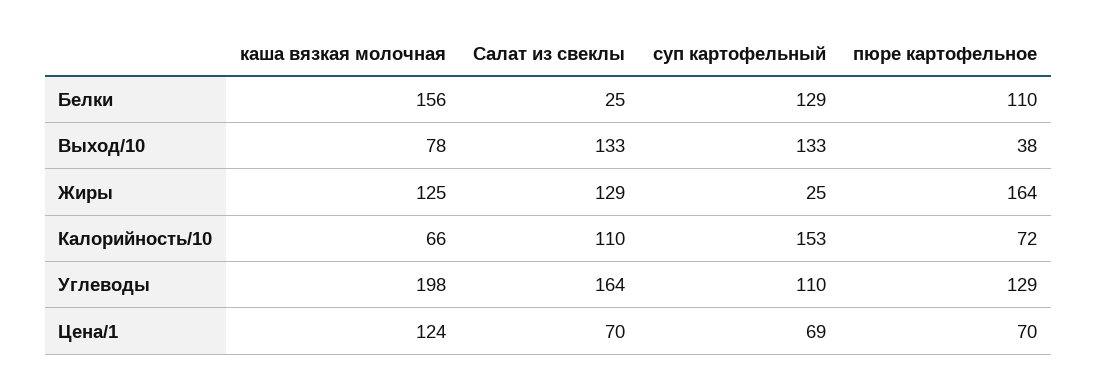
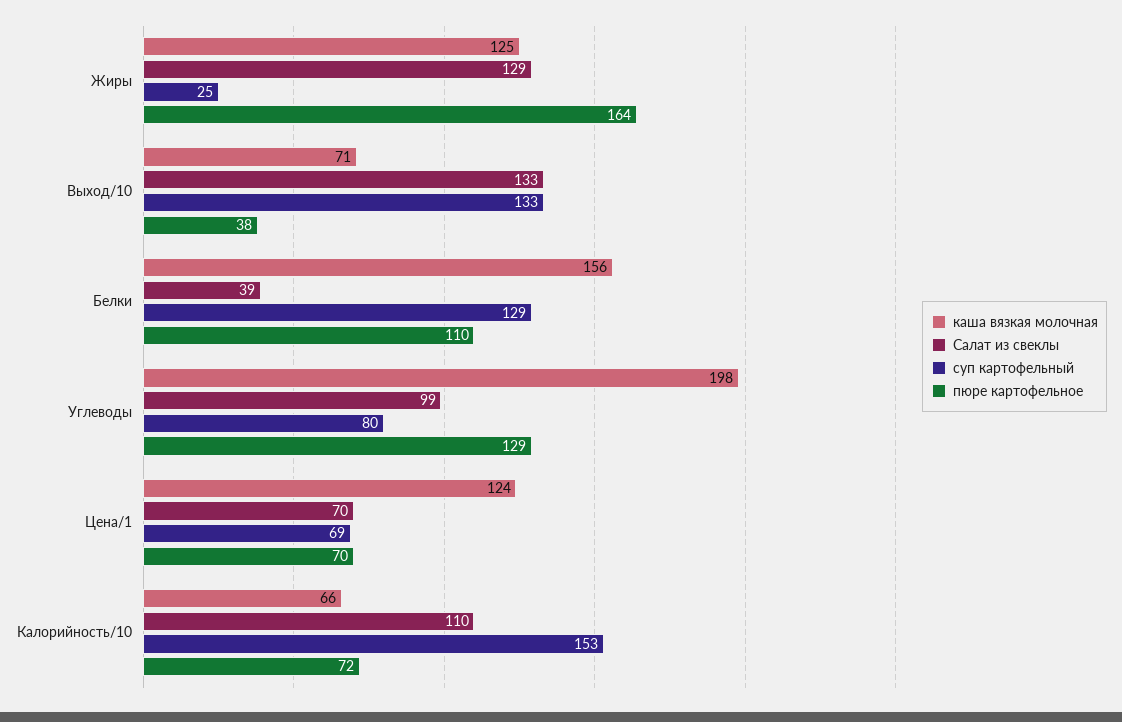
Салат из свеклы, Белки: 25 -> 39
каша вязкая молочная, Выход/10: 78 -> 71
Салат из свеклы, Углеводы: 164 -> 99
суп картофельный, Углеводы: 110 -> 80

